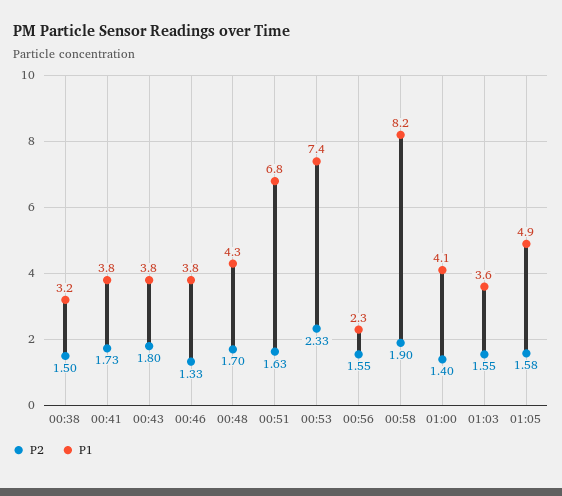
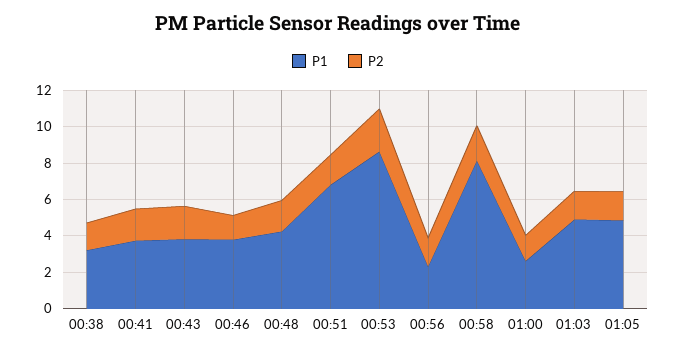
P1, 00:53: 7.4 -> 8.5
P1, 01:00: 4.1 -> 2.5
P1, 01:03: 3.6 -> 5

